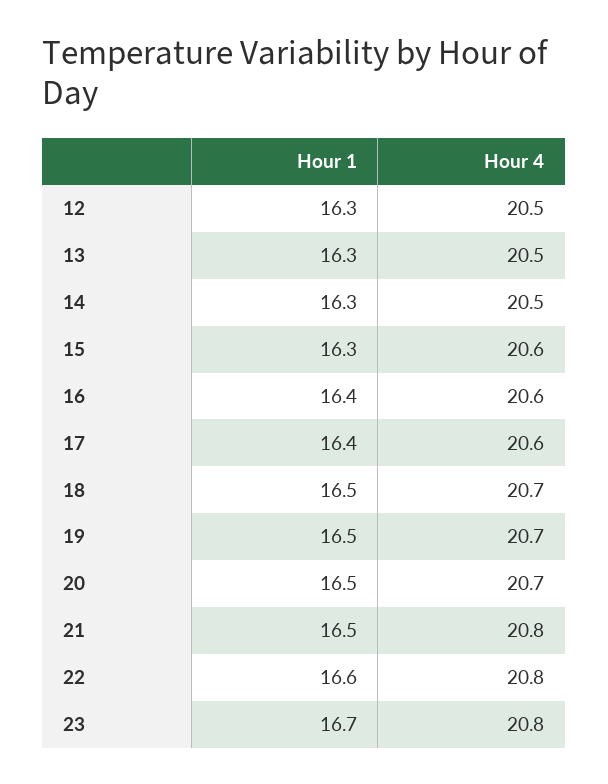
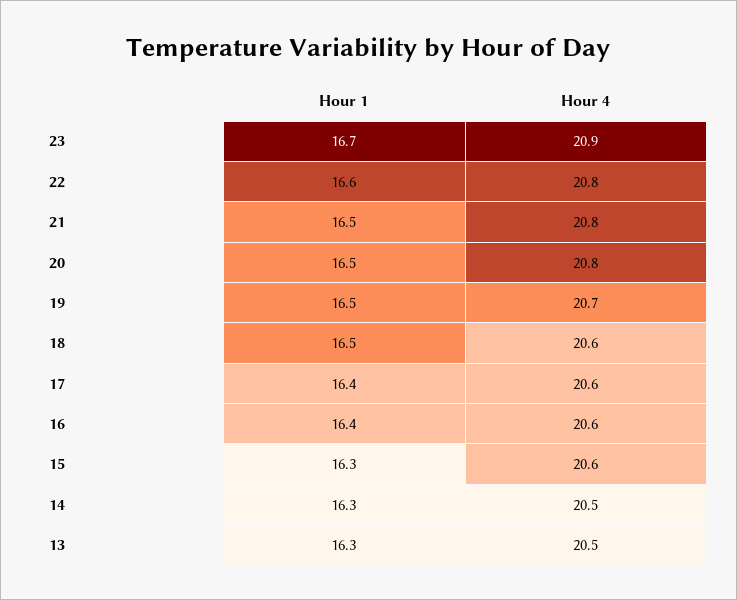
Hour 1, 12: 16.3 -> none
Hour 4, 12: 20.5 -> none
Hour 4, 18: 20.7 -> 20.6
Hour 4, 20: 20.7 -> 20.8
Hour 4, 23: 20.8 -> 20.9

